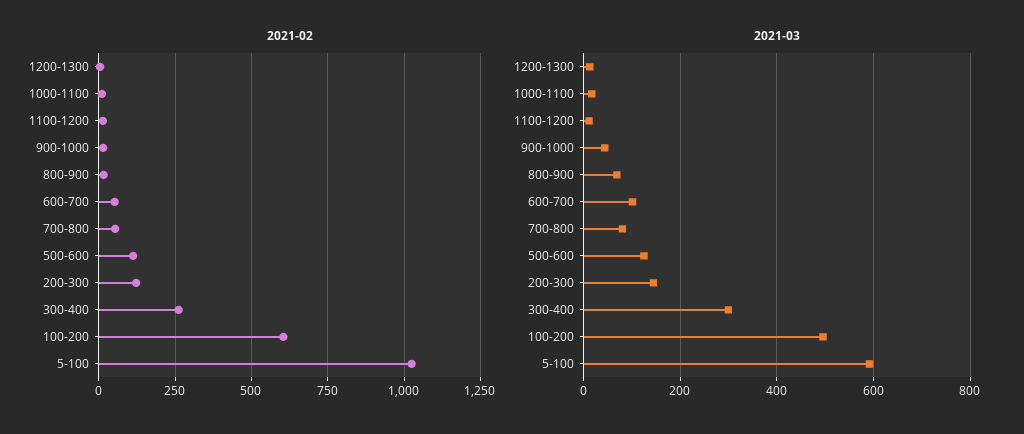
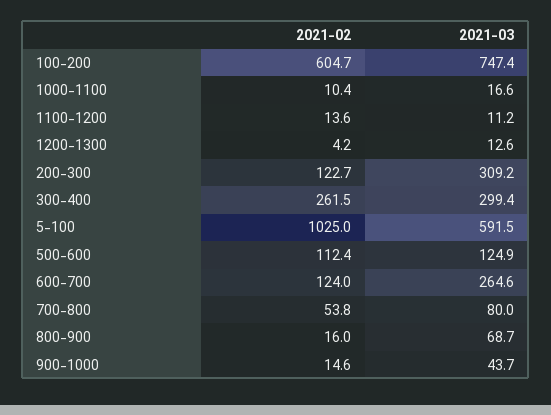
2021-02, 600-700: 50 -> 124
2021-03, 600-700: 100 -> 264.6
2021-03, 200-300: 140 -> 309.2
2021-03, 100-200: 500 -> 747.4

